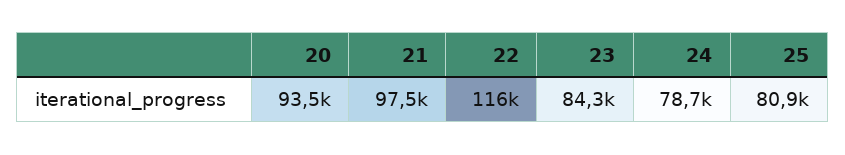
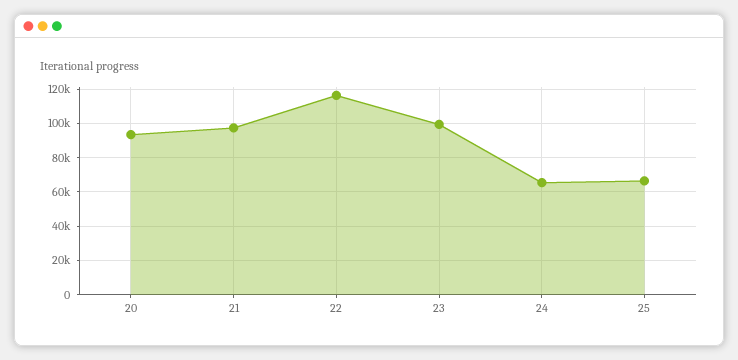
23: 84300 -> 100000
24: 78700 -> 65000
25: 80900 -> 65000

